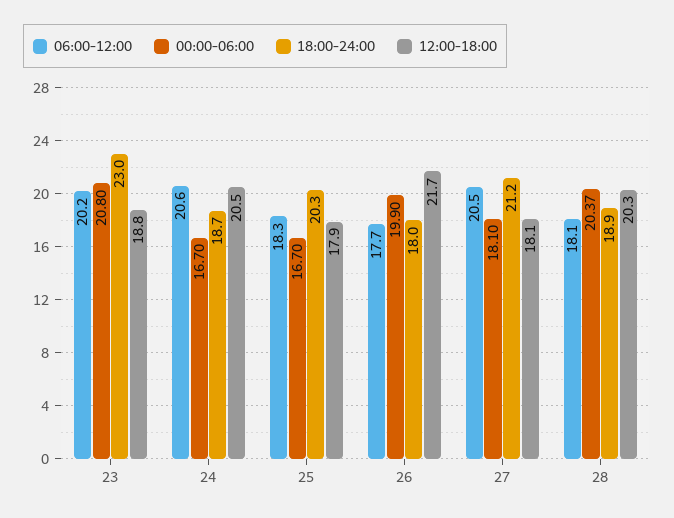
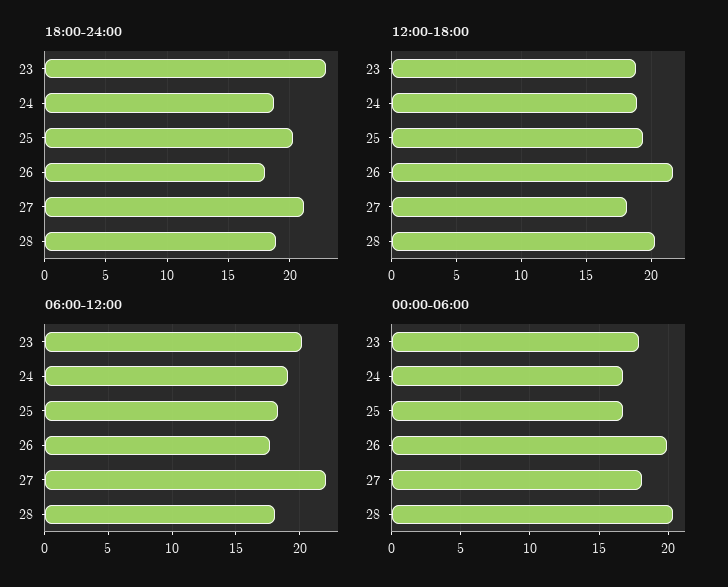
00:00-06:00, 23: 20.8 -> 18
06:00-12:00, 24: 20.6 -> 19
12:00-18:00, 24: 20.5 -> 19
12:00-18:00, 25: 17.9 -> 19.5
06:00-12:00, 27: 20.5 -> 22

